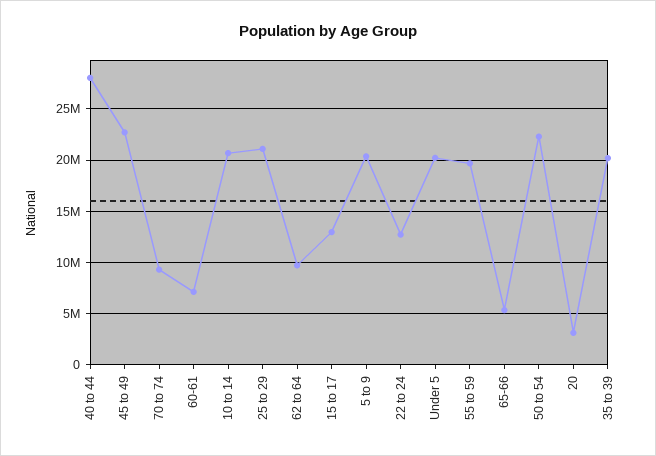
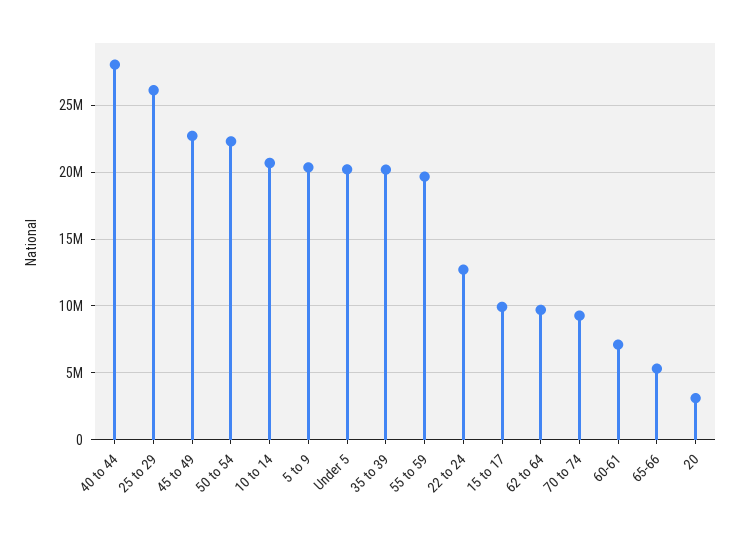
25 to 29: 21000000 -> 26000000
15 to 17: 13000000 -> 10000000

